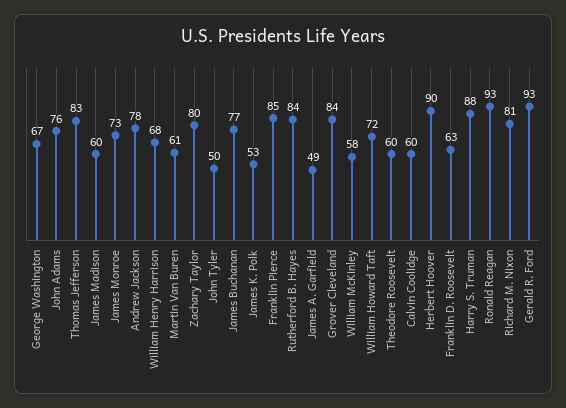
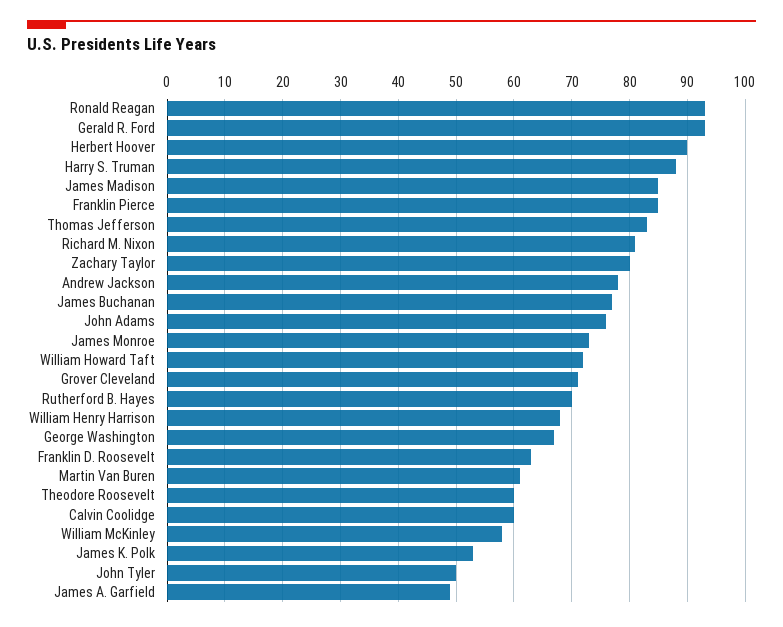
James Madison: 60 -> 85
Rutherford B. Hayes: 84 -> 70
Grover Cleveland: 84 -> 70

